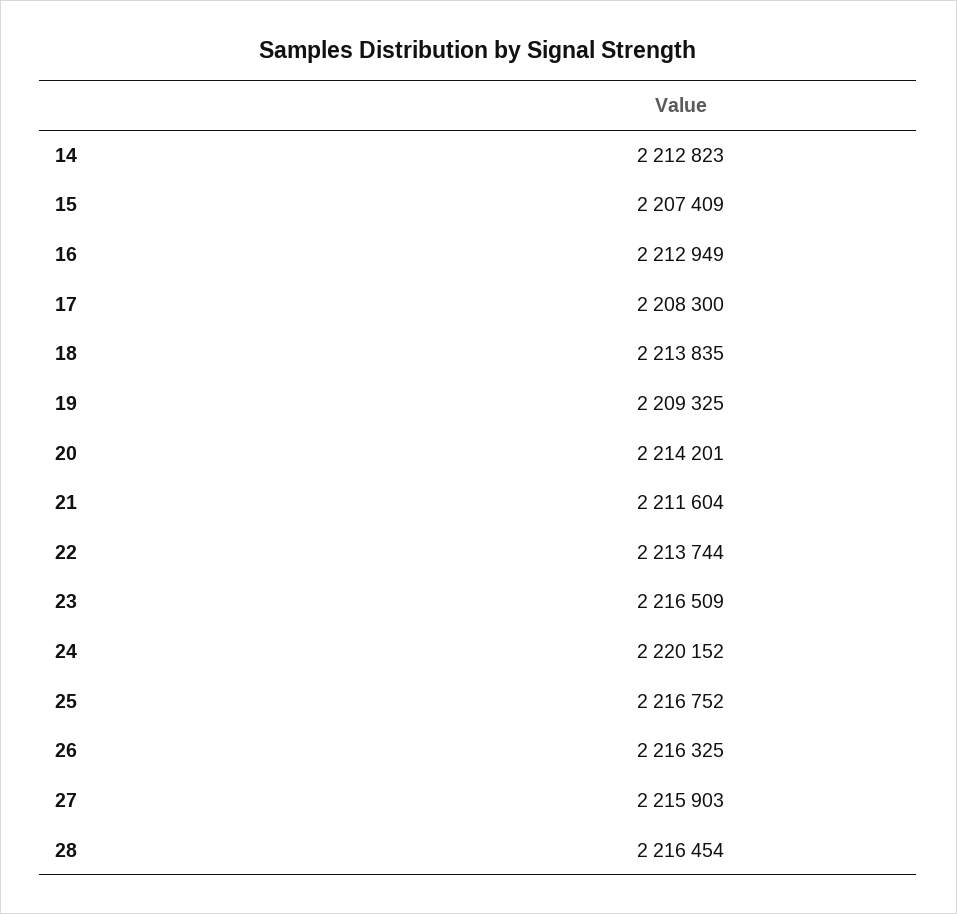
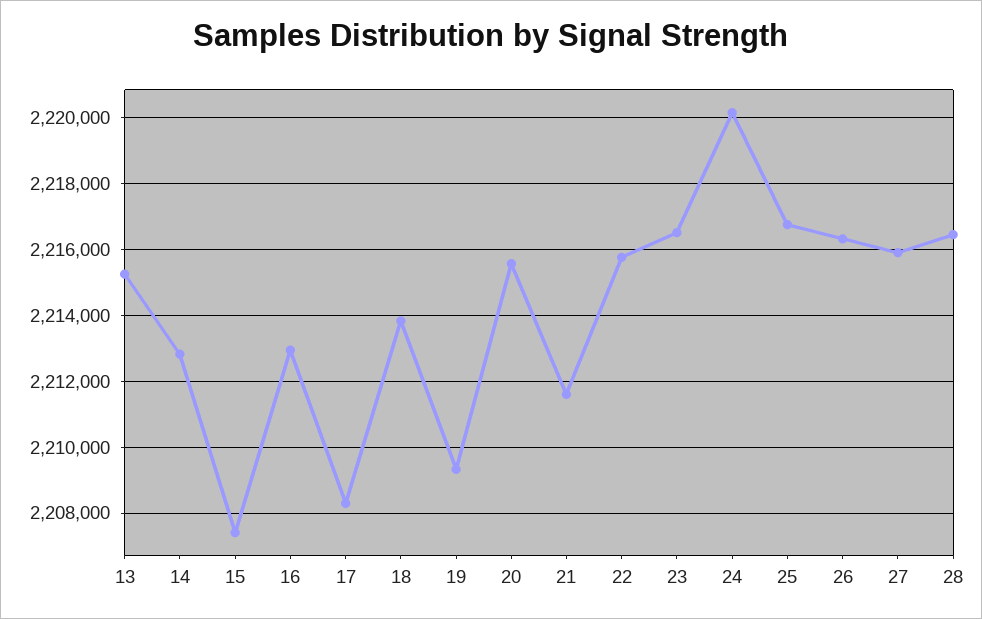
20: 2214201 -> 2215600
22: 2213744 -> 2215800
13: none -> 2215200

